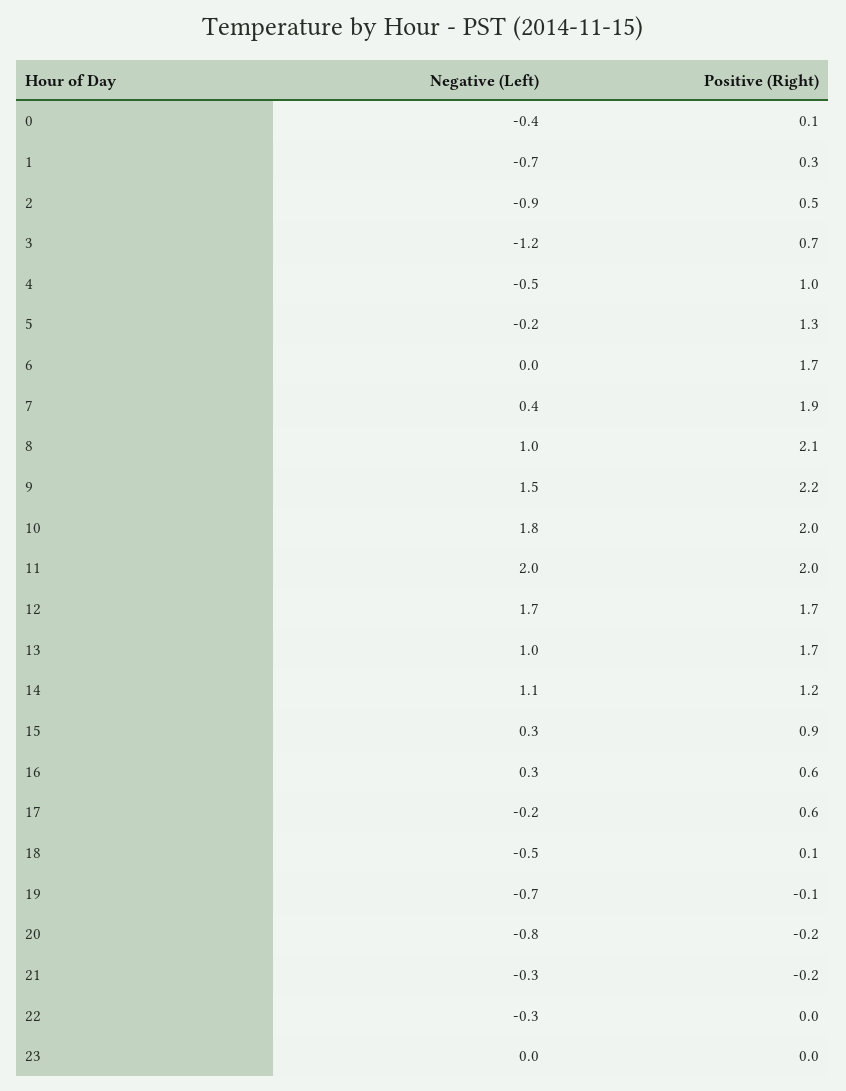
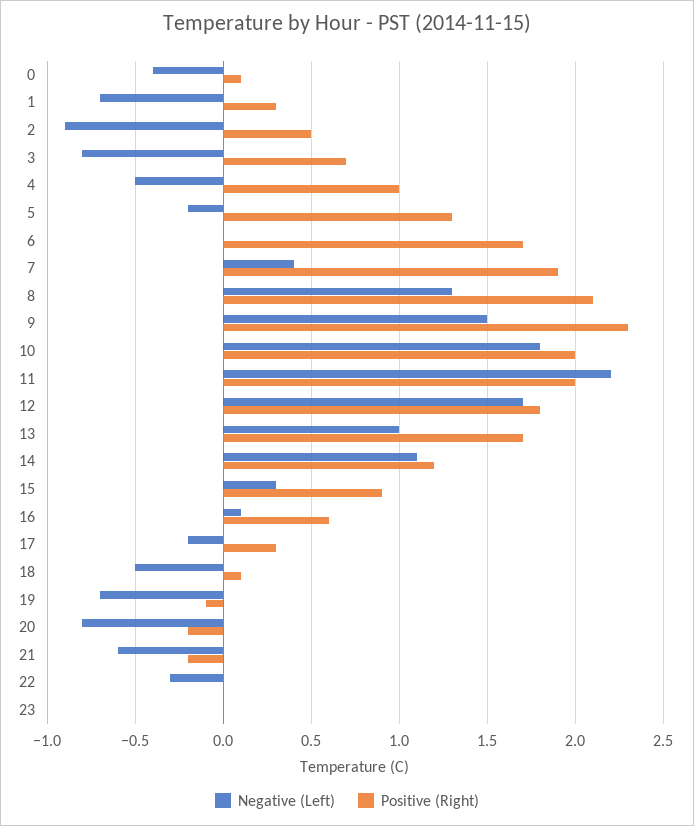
Negative (Left), 3: -1.2 -> -0.8
Negative (Left), 8: 1 -> 1.3
Positive (Right), 9: 2.2 -> 2.3
Negative (Left), 11: 2 -> 2.2
Positive (Right), 12: 1.7 -> 1.8
Negative (Left), 16: 0.3 -> 0.1
Positive (Right), 17: 0.6 -> 0.3
Negative (Left), 21: -0.3 -> -0.6

